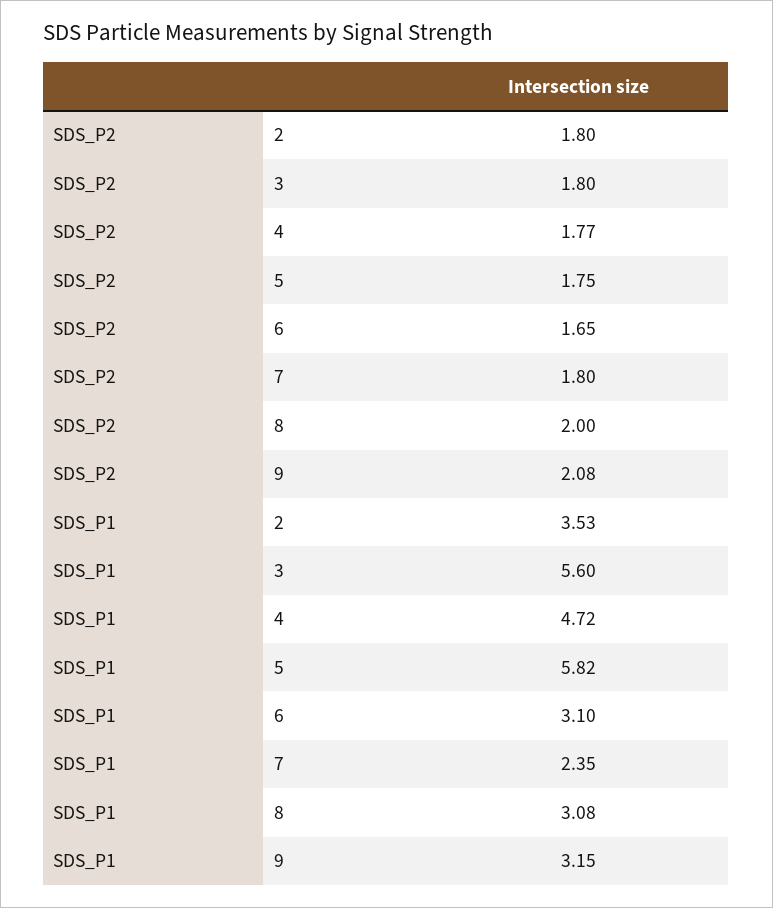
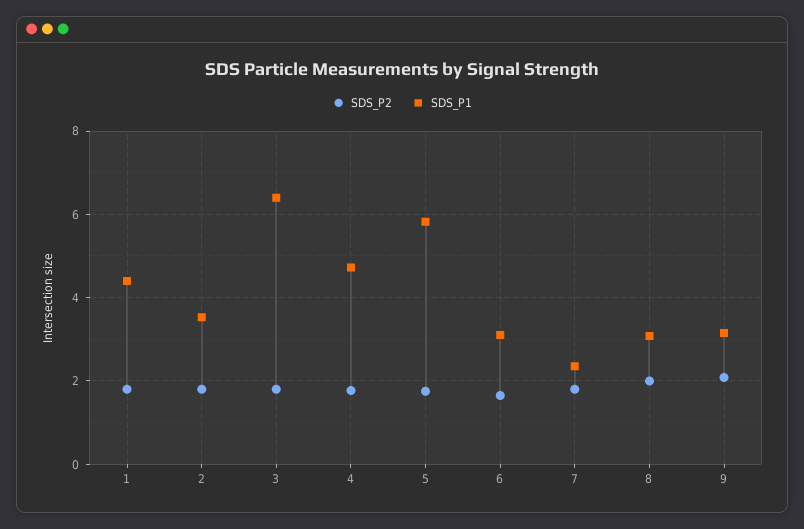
SDS_P1, 3: 5.6 -> 6.4
SDS_P2, 1: none -> 1.8
SDS_P1, 1: none -> 4.4

